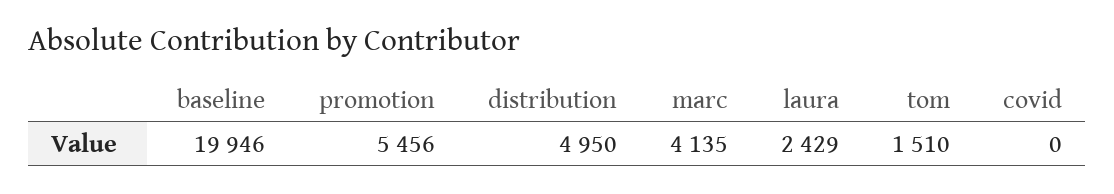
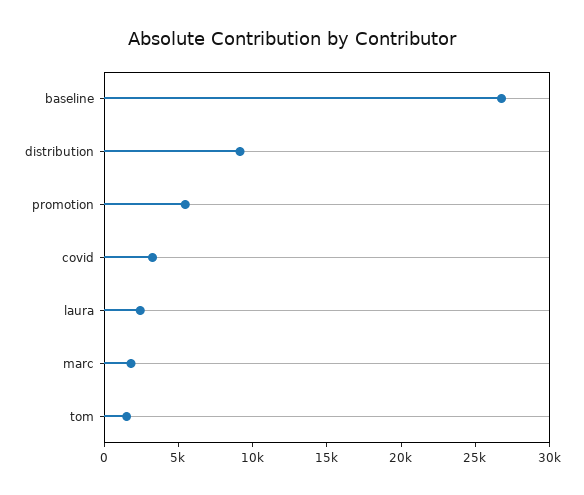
baseline: 19946 -> 27000
distribution: 4950 -> 9000
marc: 4135 -> 2000
covid: 0 -> 3000

